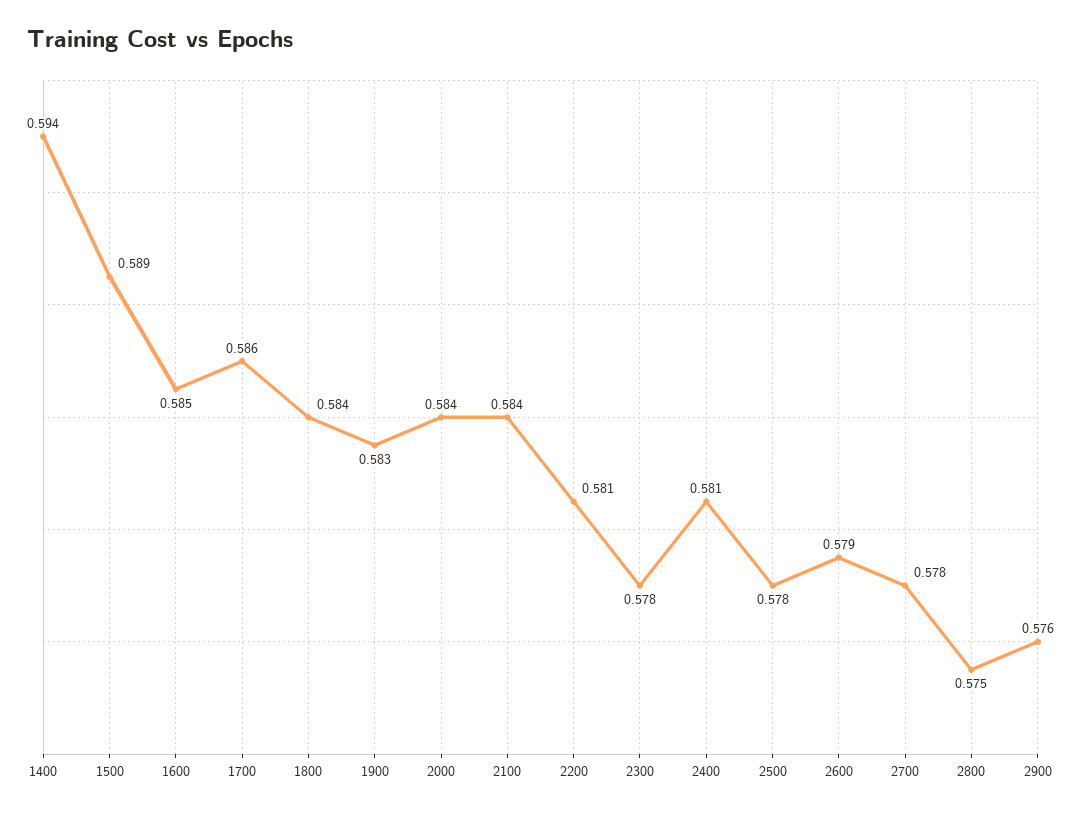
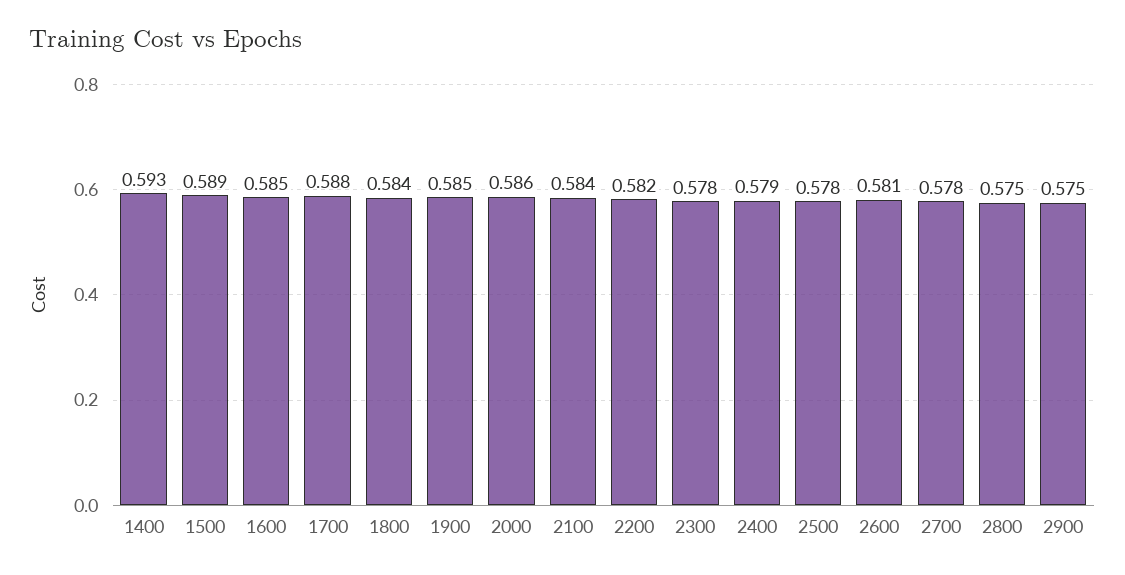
1400: 0.594 -> 0.593
1700: 0.586 -> 0.588
1900: 0.583 -> 0.585
2000: 0.584 -> 0.586
2200: 0.581 -> 0.582
2400: 0.581 -> 0.579
2600: 0.579 -> 0.581
2900: 0.576 -> 0.575

